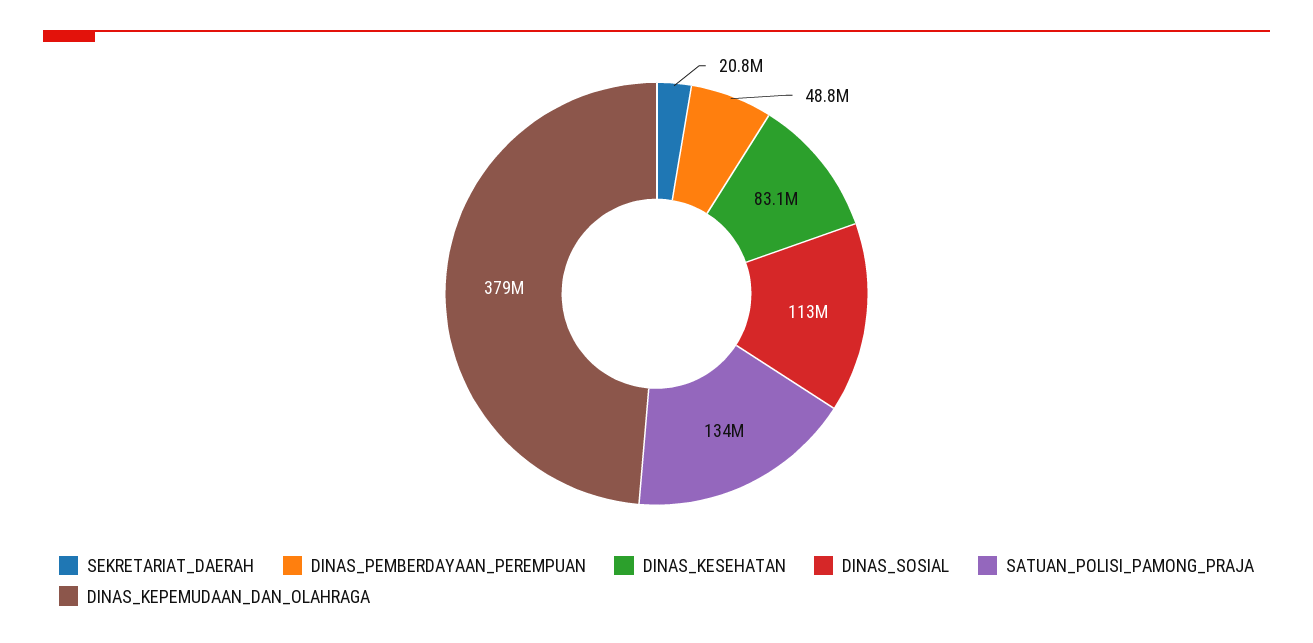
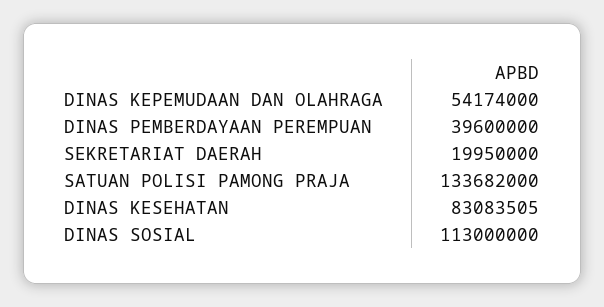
SEKRETARIAT_DAERAH: 20800000 -> 19950000
DINAS_PEMBERDAYAAN_PEREMPUAN: 48800000 -> 39600000
DINAS_KEPEMUDAAN_DAN_OLAHRAGA: 379000000 -> 54174000

